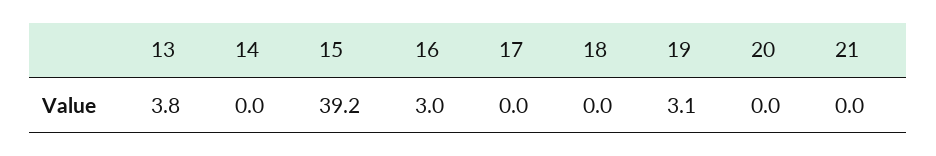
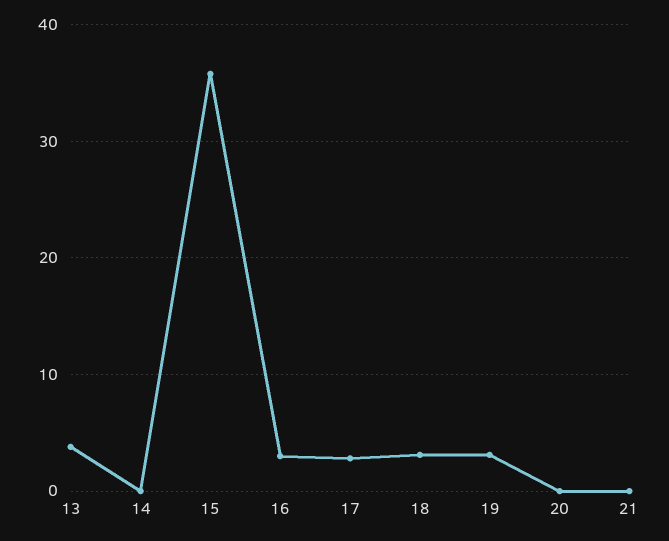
15: 39.2 -> 36
17: 0 -> 3
18: 0 -> 3

